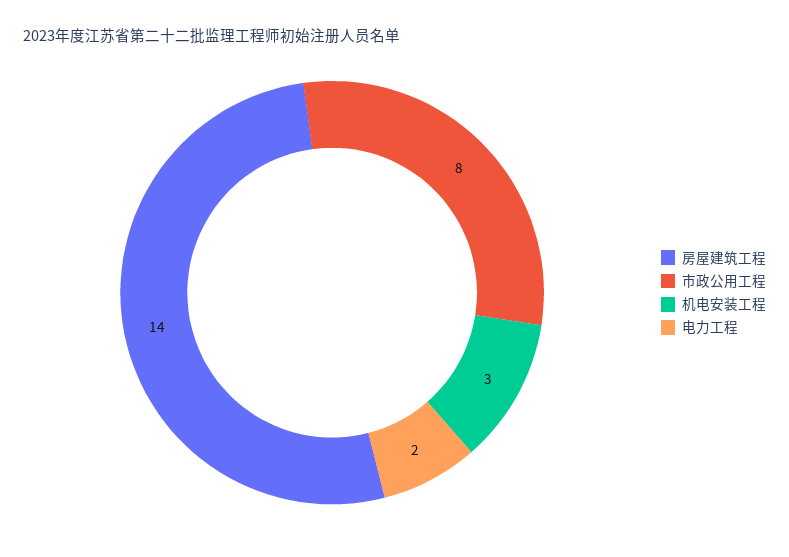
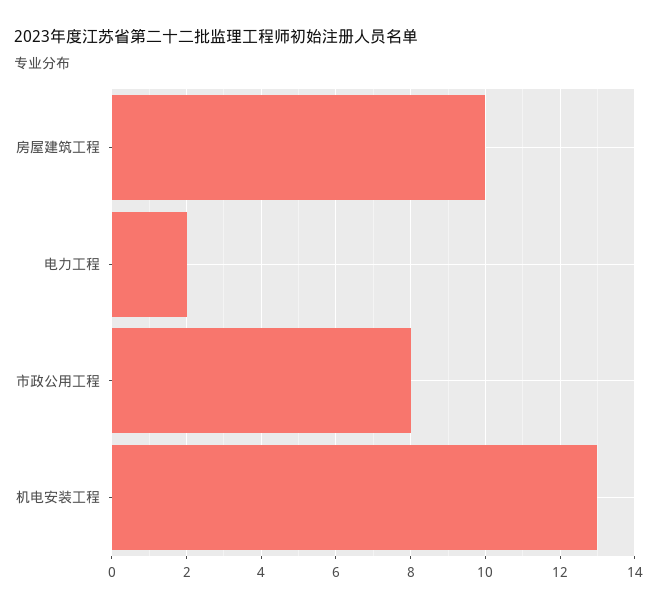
房屋建筑工程: 14 -> 10
机电安装工程: 3 -> 13

